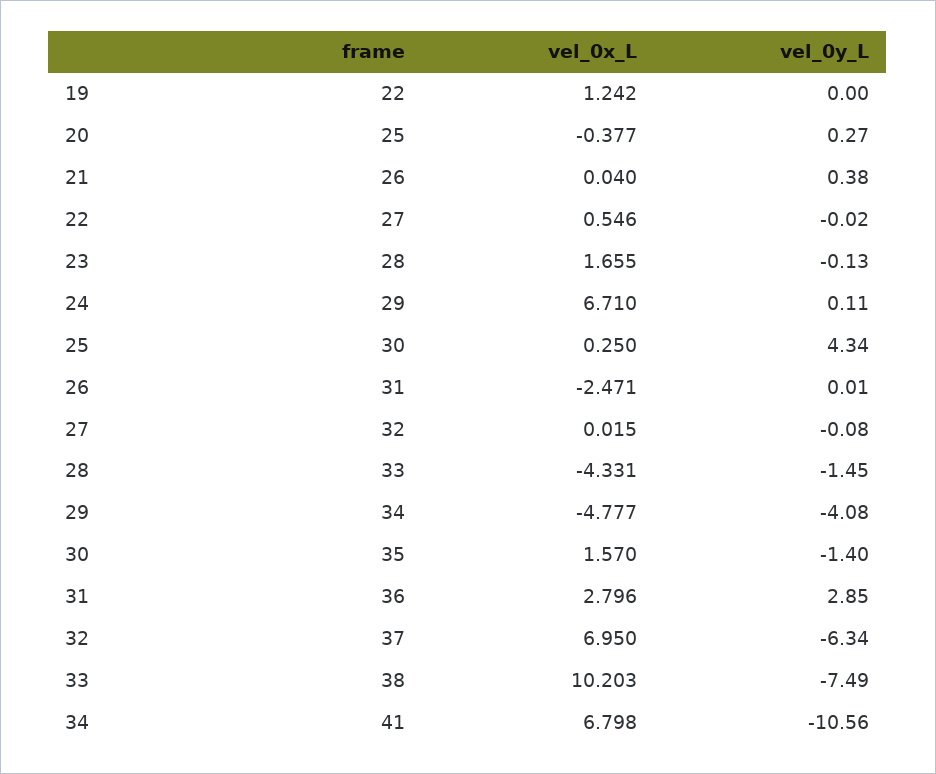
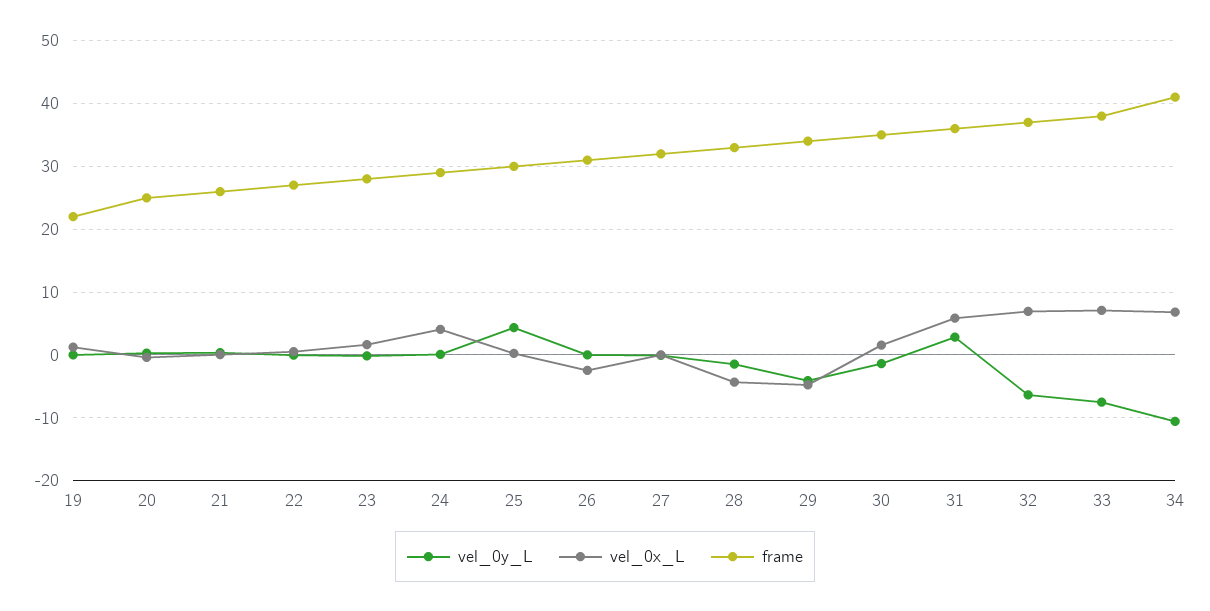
vel_0x_L, 24: 6.71 -> 4
vel_0x_L, 31: 2.796 -> 6
vel_0x_L, 33: 10.203 -> 7

